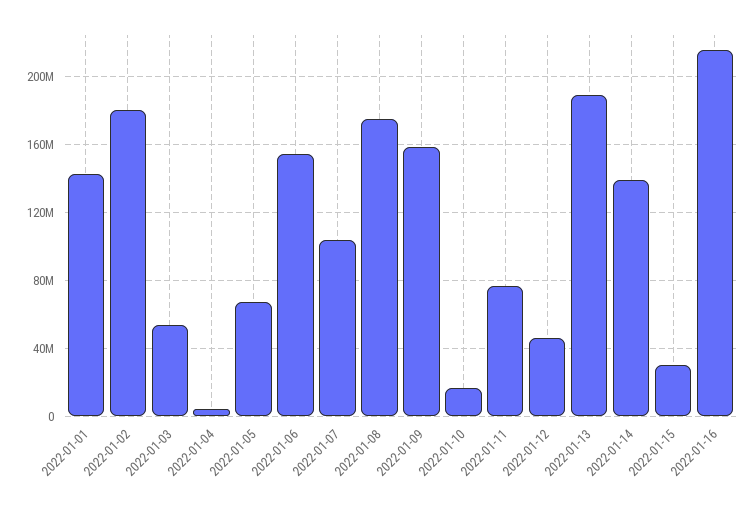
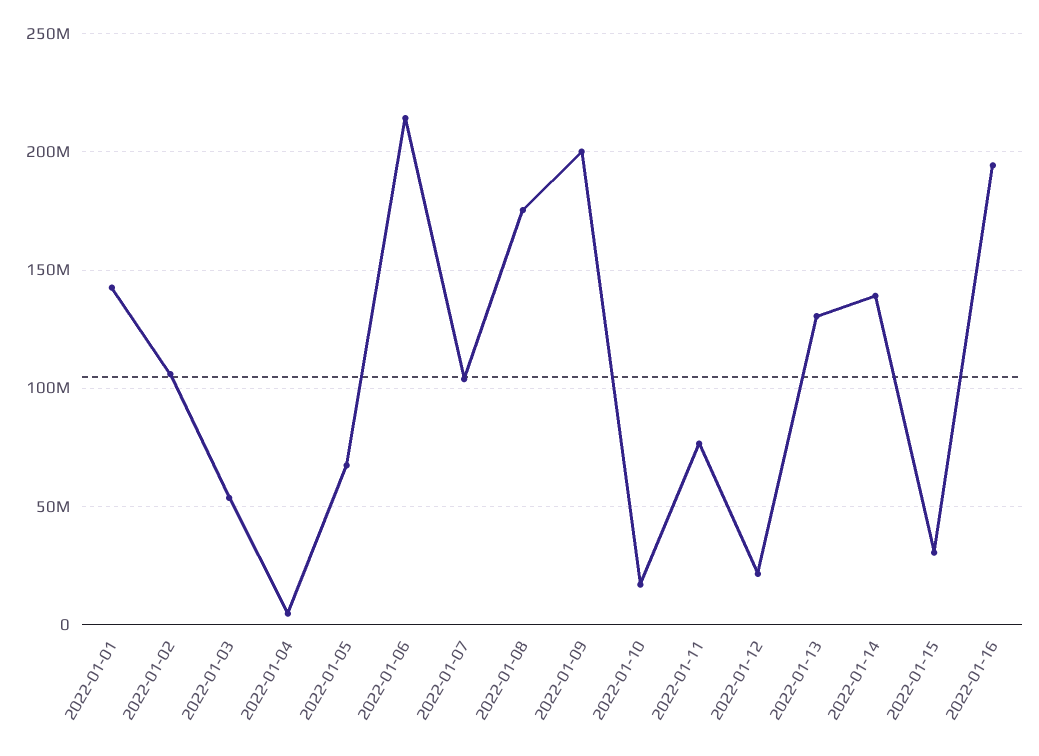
2022-01-02: 180000000 -> 105000000
2022-01-06: 155000000 -> 215000000
2022-01-09: 160000000 -> 200000000
2022-01-12: 45000000 -> 20000000
2022-01-13: 190000000 -> 130000000
2022-01-16: 215000000 -> 195000000

